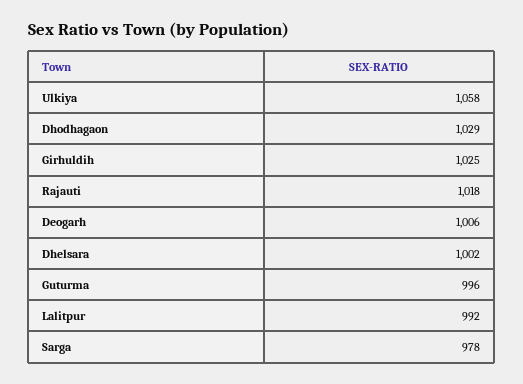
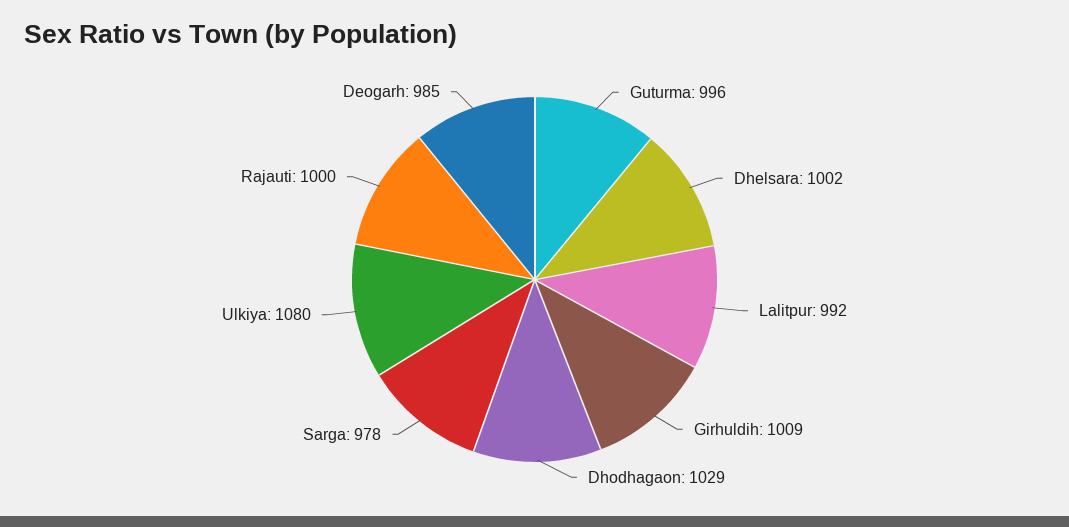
Ulkiya: 1058 -> 1080
Girhuldih: 1025 -> 1009
Rajauti: 1018 -> 1000
Deogarh: 1006 -> 985

